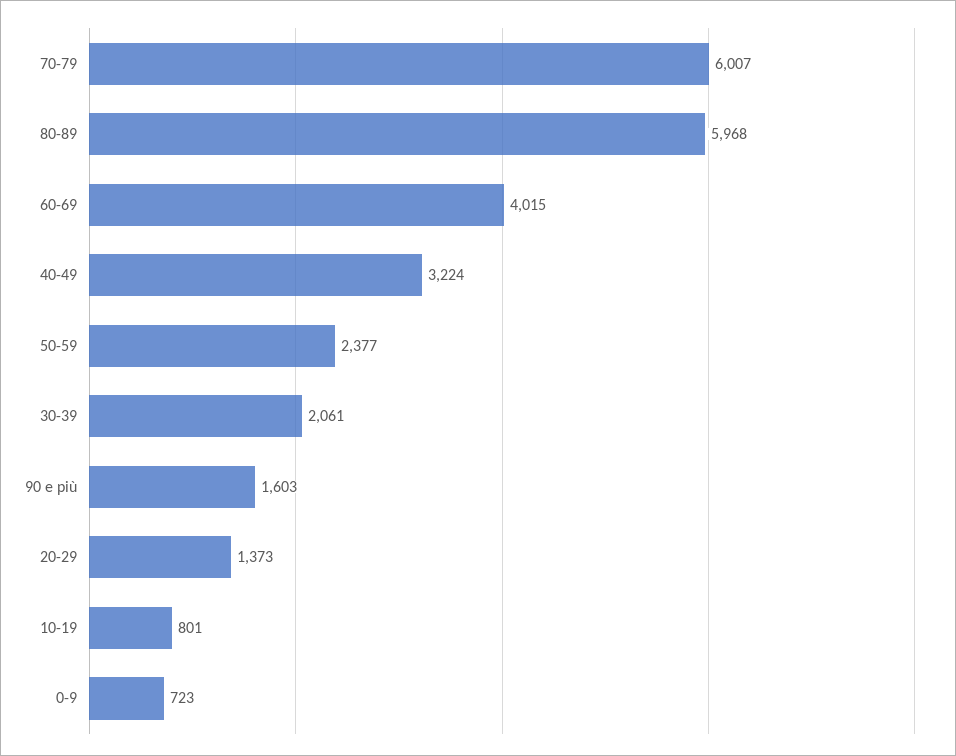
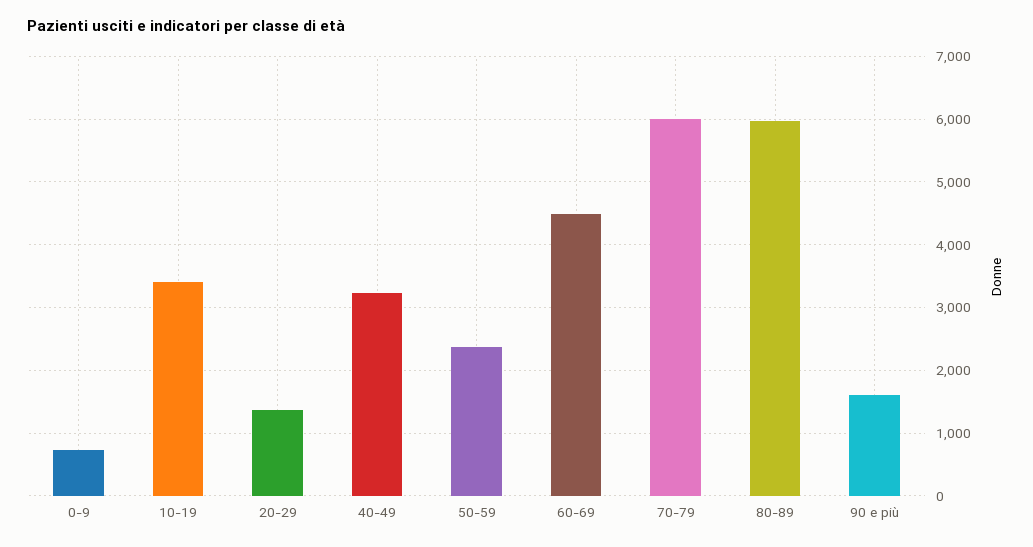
60-69: 4015 -> 4500
30-39: 2061 -> none
10-19: 801 -> 3400

